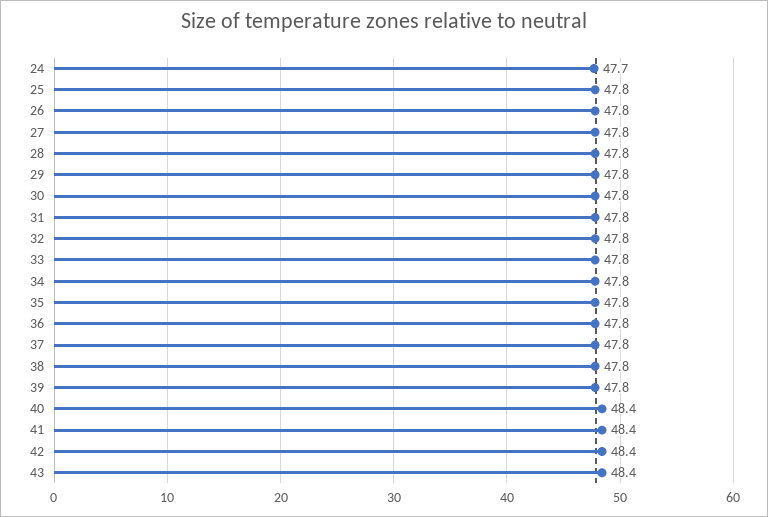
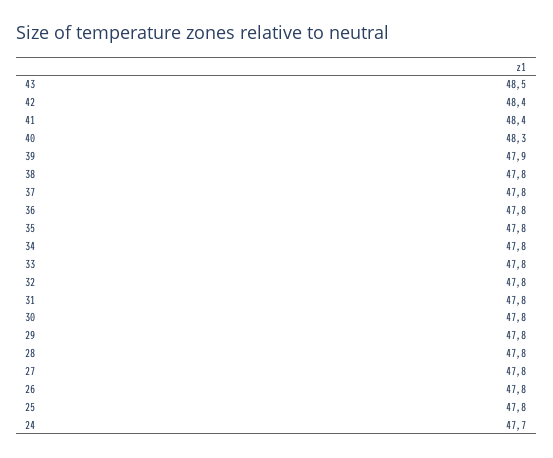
39: 47.8 -> 47.9
40: 48.4 -> 48.3
43: 48.4 -> 48.5

